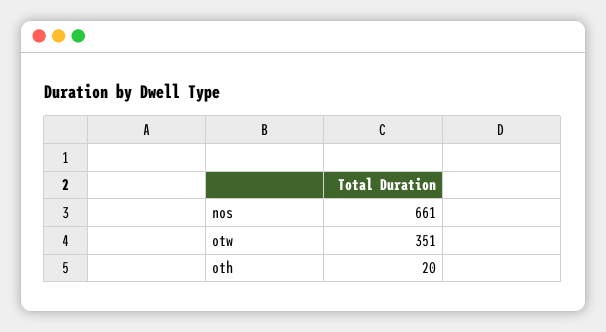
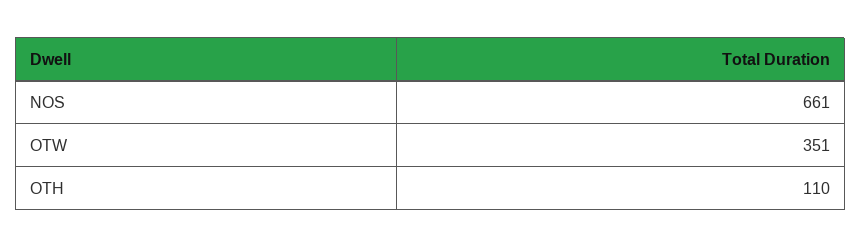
oth: 20 -> 110

